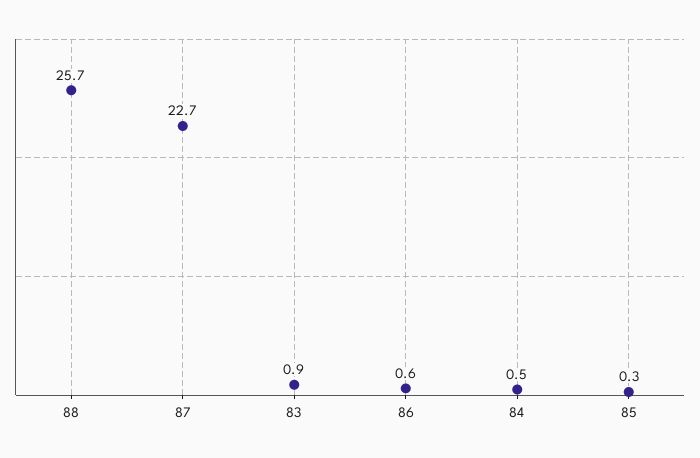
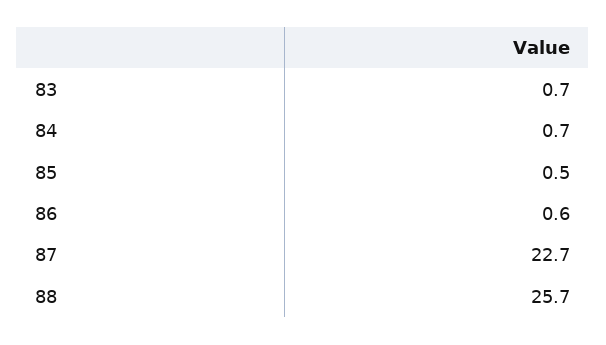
83: 0.9 -> 0.7
84: 0.5 -> 0.7
85: 0.3 -> 0.5

